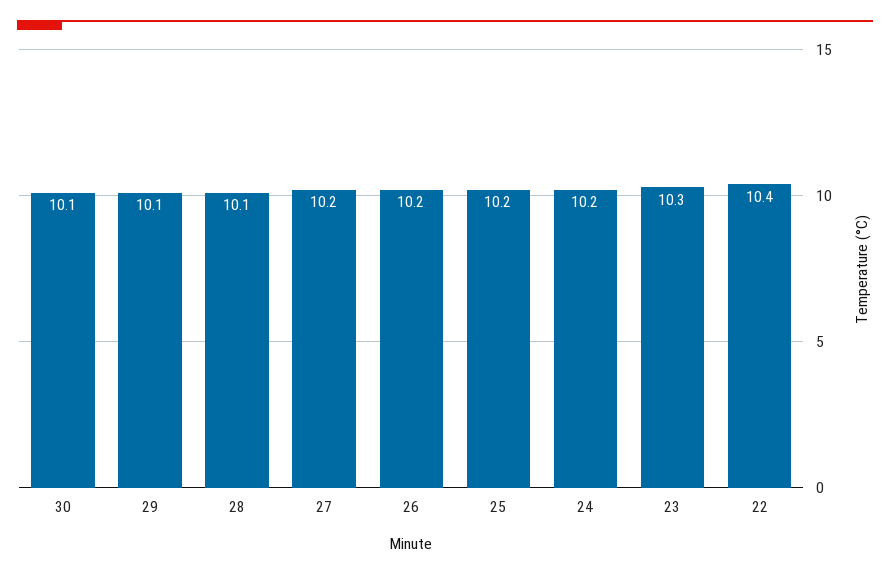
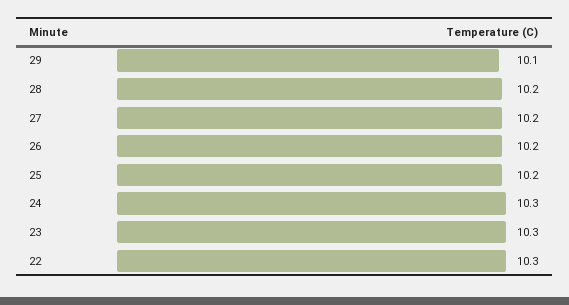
30: 10.1 -> none
28: 10.1 -> 10.2
24: 10.2 -> 10.3
22: 10.4 -> 10.3

